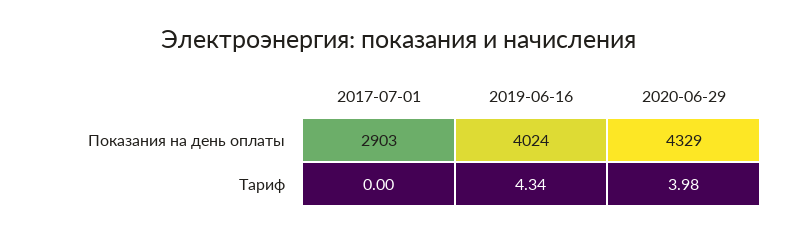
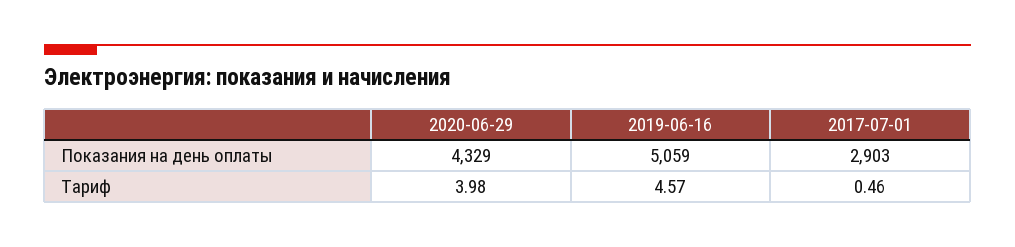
2019-06-16, Показания на день оплаты: 4024 -> 5059
2017-07-01, Тариф: 0 -> 0.46
2019-06-16, Тариф: 4.34 -> 4.57

